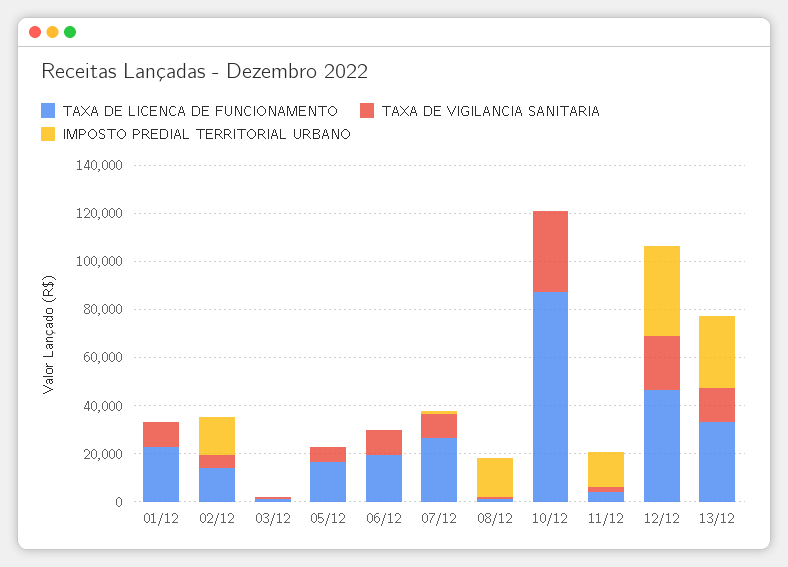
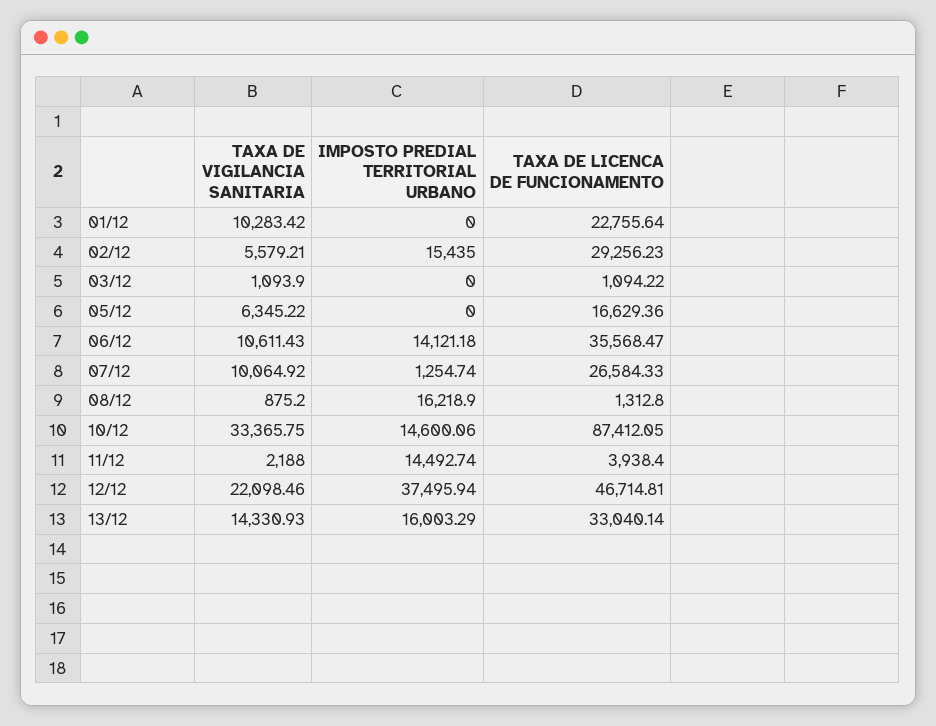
TAXA DE LICENCA DE FUNCIONAMENTO, 02/12: 15000 -> 29256.23
TAXA DE LICENCA DE FUNCIONAMENTO, 06/12: 20000 -> 35568.47
IMPOSTO PREDIAL TERRITORIAL URBANO, 06/12: 0 -> 14121.18
IMPOSTO PREDIAL TERRITORIAL URBANO, 10/12: 0 -> 14600.06
IMPOSTO PREDIAL TERRITORIAL URBANO, 13/12: 30000 -> 16003.29

